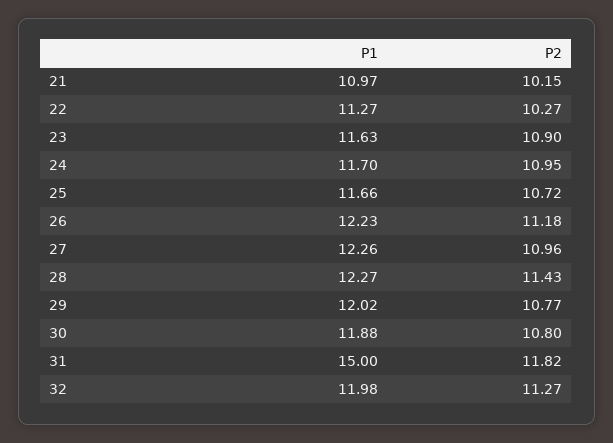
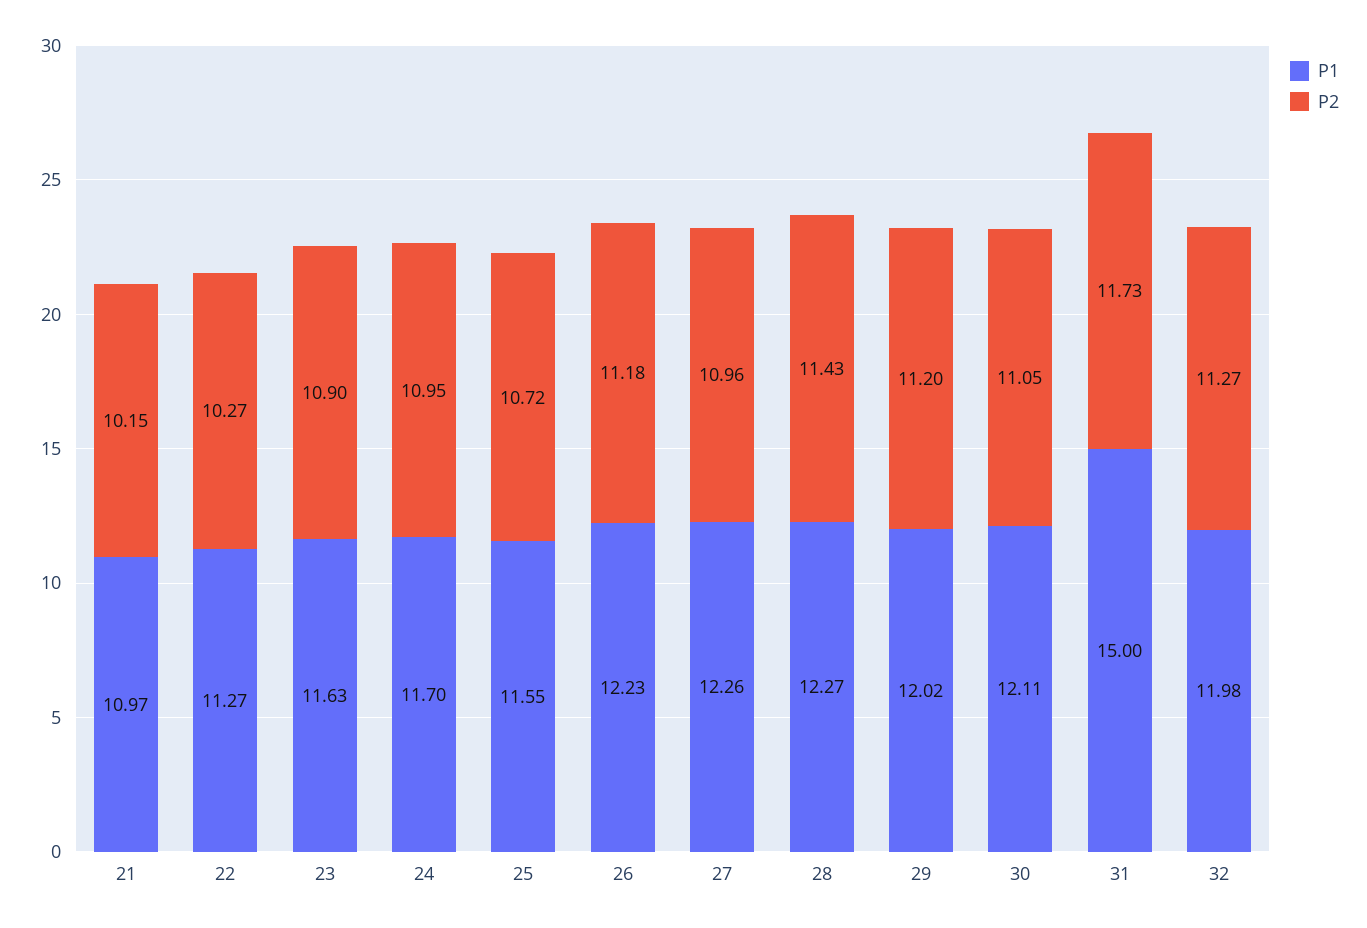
P1, 25: 11.66 -> 11.55
P2, 29: 10.77 -> 11.2
P1, 30: 11.88 -> 12.11
P2, 30: 10.8 -> 11.05
P2, 31: 11.82 -> 11.73

